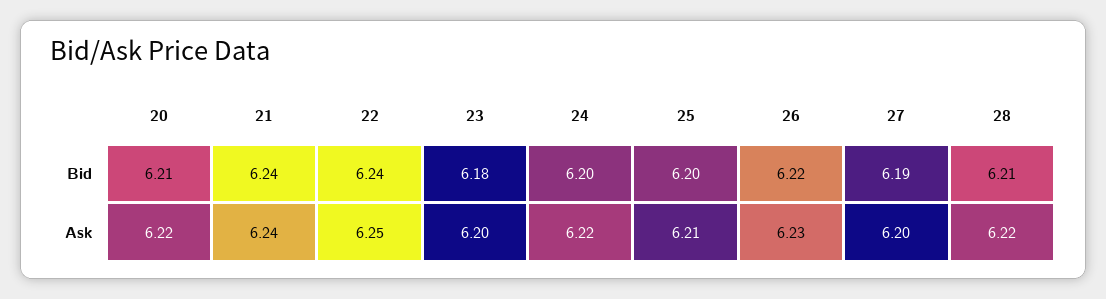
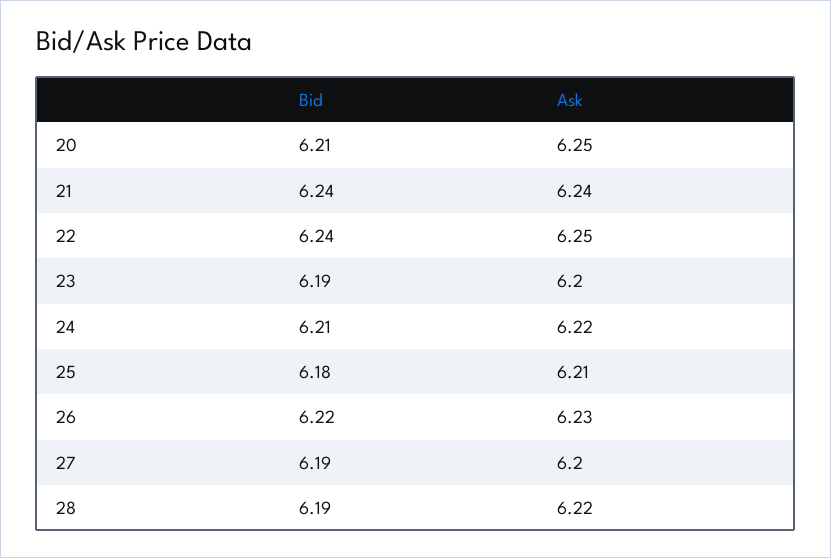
23, Bid: 6.18 -> 6.19
24, Bid: 6.2 -> 6.21
25, Bid: 6.2 -> 6.18
28, Bid: 6.21 -> 6.19
20, Ask: 6.22 -> 6.25

